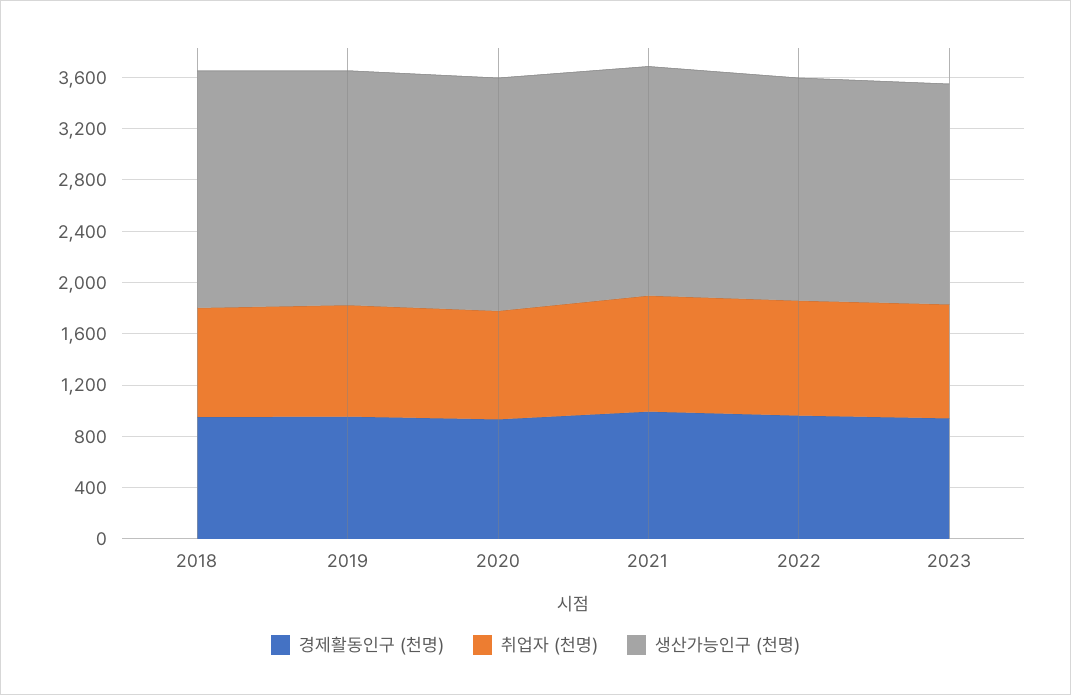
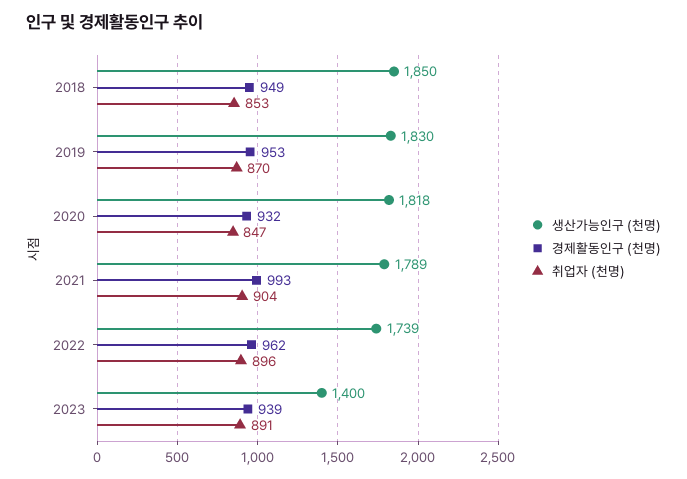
생산가능인구 (천명), 2023: 1700 -> 1400

